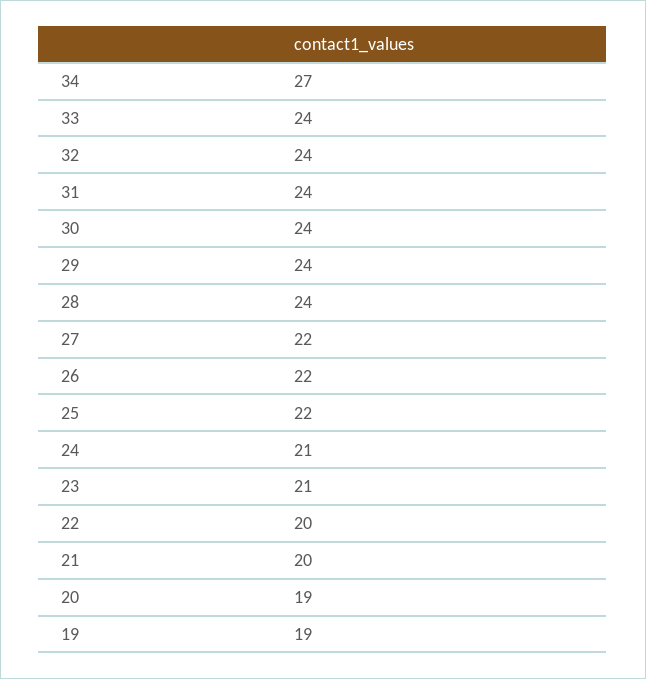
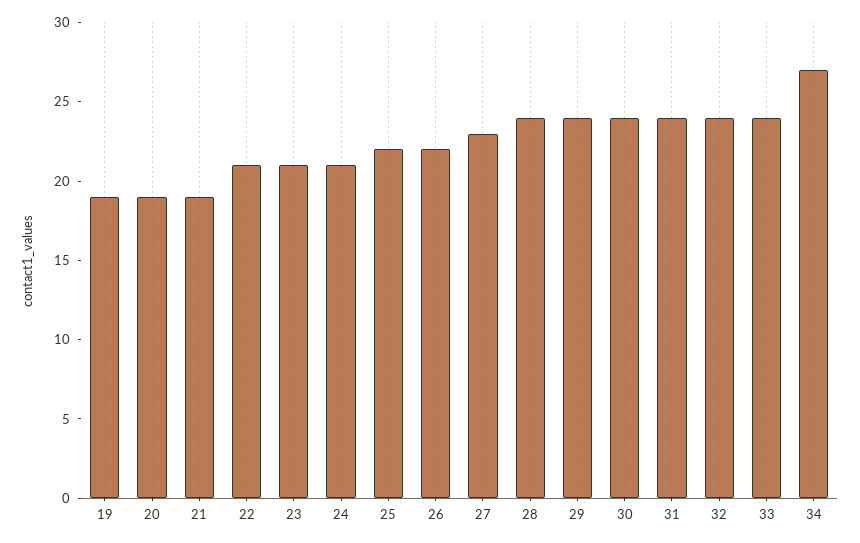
27: 22 -> 23
22: 20 -> 21
21: 20 -> 19

